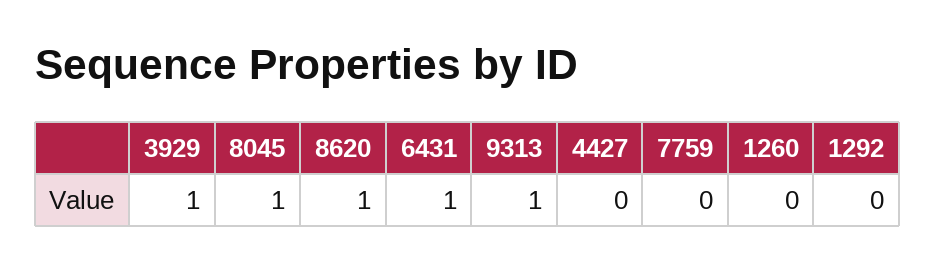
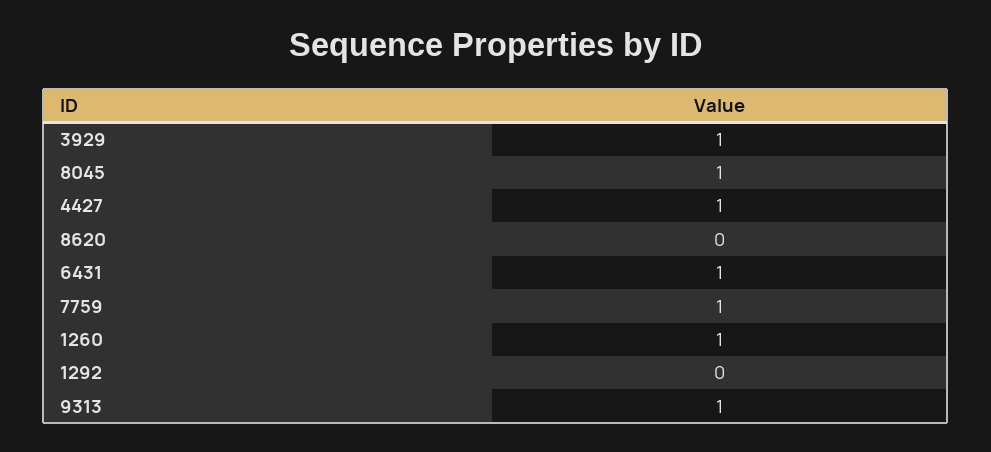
8620: 1 -> 0
4427: 0 -> 1
7759: 0 -> 1
1260: 0 -> 1

